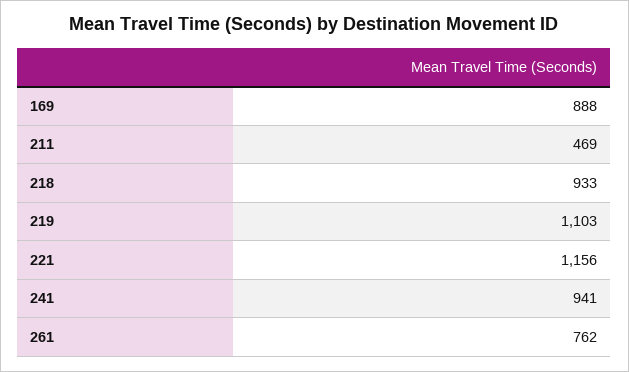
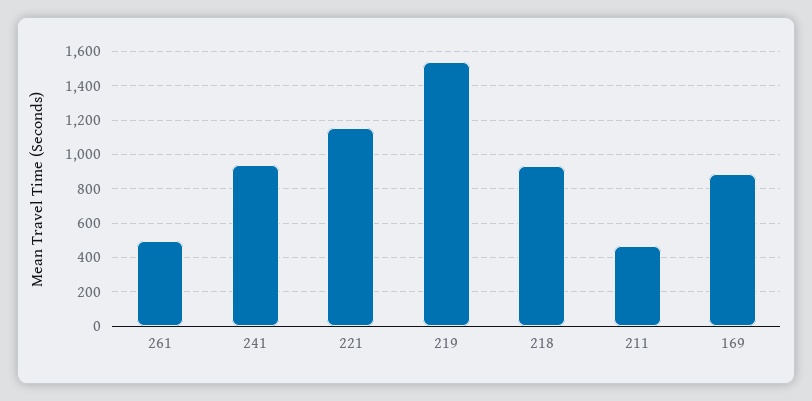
219: 1103 -> 1550
261: 762 -> 500

